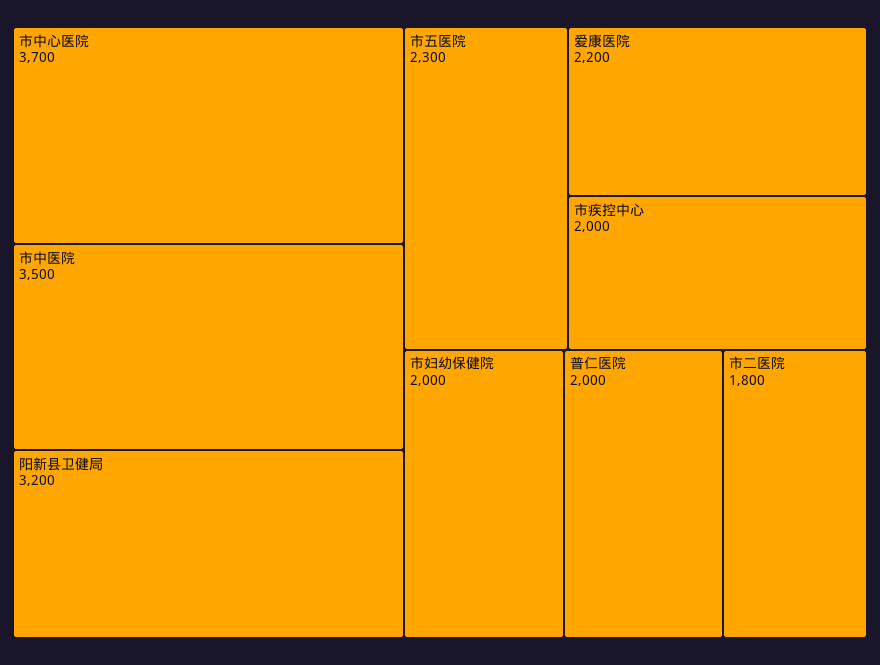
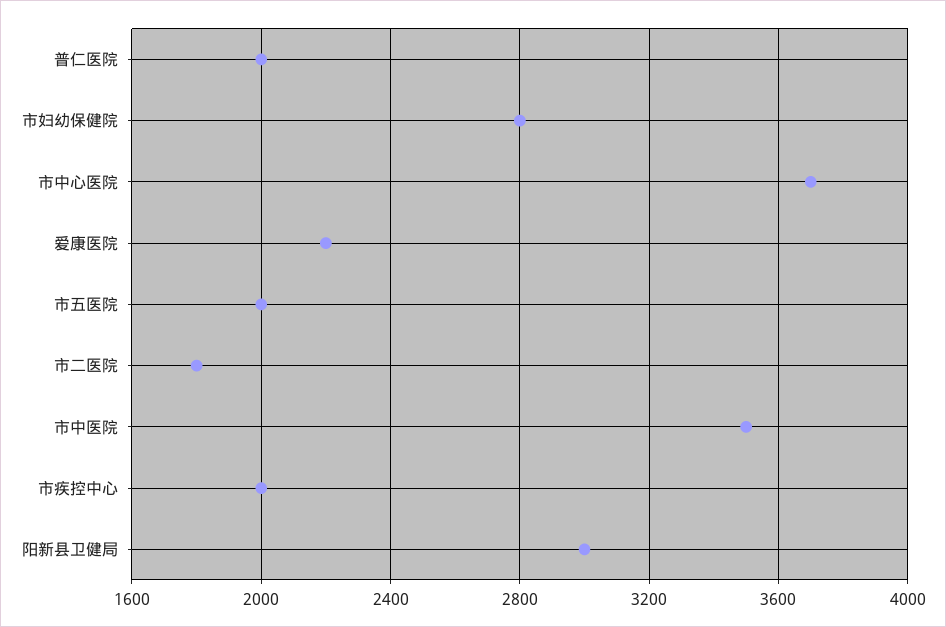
阳新县卫健局: 3200 -> 3000
市五医院: 2300 -> 2000
市妇幼保健院: 2000 -> 2800

